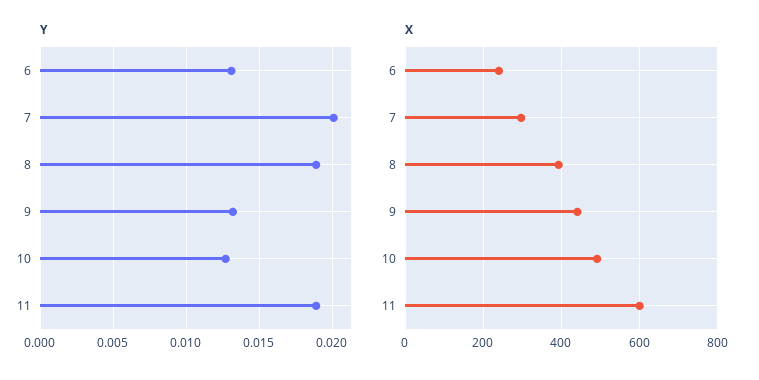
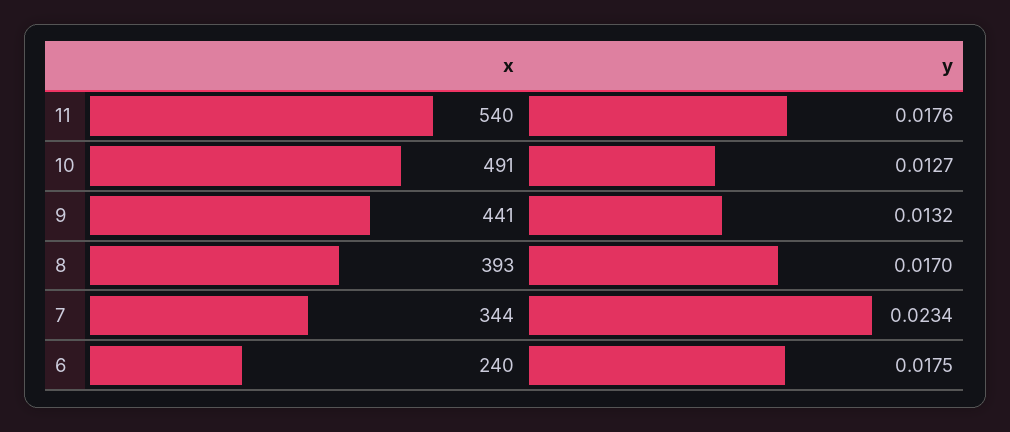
Y, 6: 0.013 -> 0.0175
Y, 7: 0.02 -> 0.0234
Y, 8: 0.019 -> 0.017
Y, 11: 0.019 -> 0.0176
X, 7: 300 -> 344
X, 11: 600 -> 540

